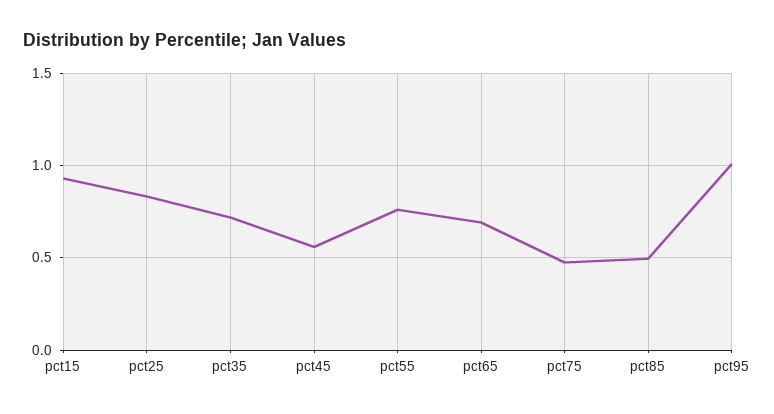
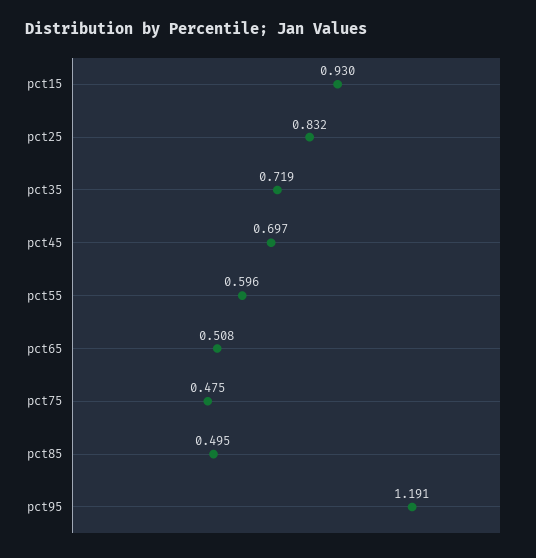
pct45: 0.55 -> 0.697
pct55: 0.75 -> 0.596
pct65: 0.7 -> 0.508
pct95: 1 -> 1.191

